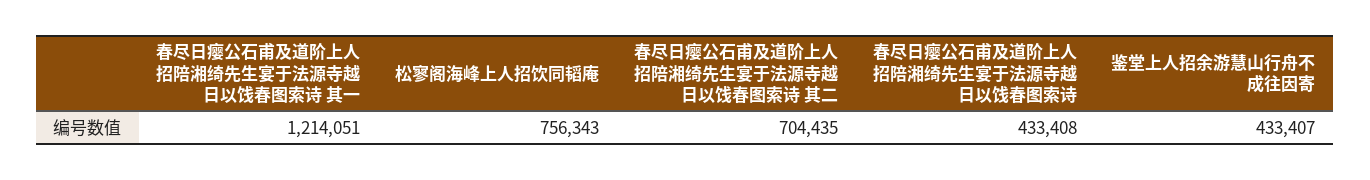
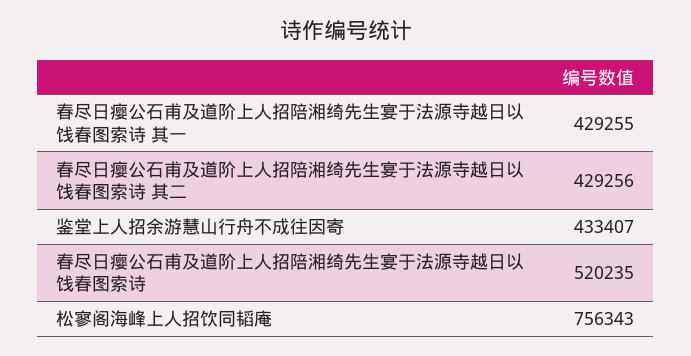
春尽日瘿公石甫及道阶上人招陪湘绮先生宴于法源寺越日以饯春图索诗 其一: 1214051 -> 429255
春尽日瘿公石甫及道阶上人招陪湘绮先生宴于法源寺越日以饯春图索诗 其二: 704435 -> 429256
春尽日瘿公石甫及道阶上人招陪湘绮先生宴于法源寺越日以饯春图索诗: 433408 -> 520235

